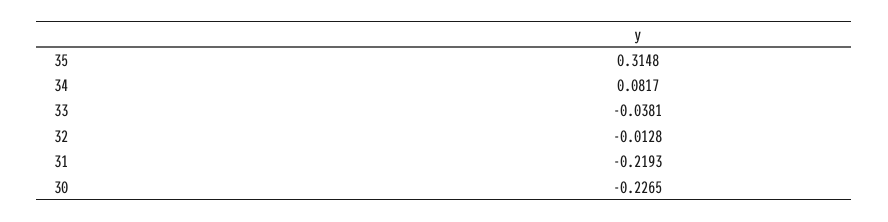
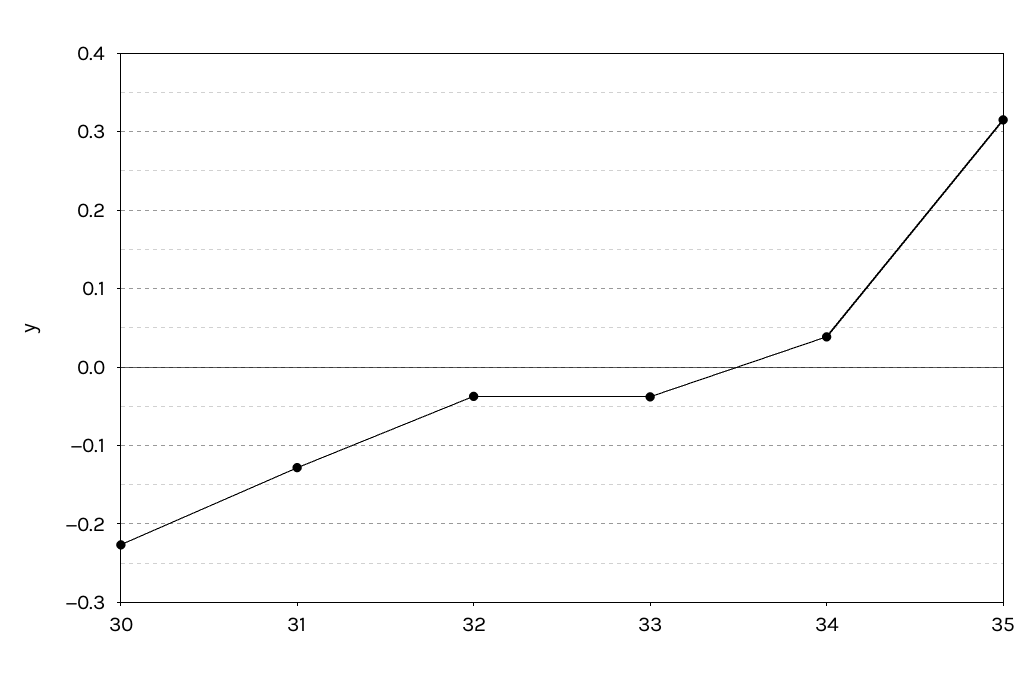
34: 0.0817 -> 0.04
32: -0.0128 -> -0.04
31: -0.2193 -> -0.13

